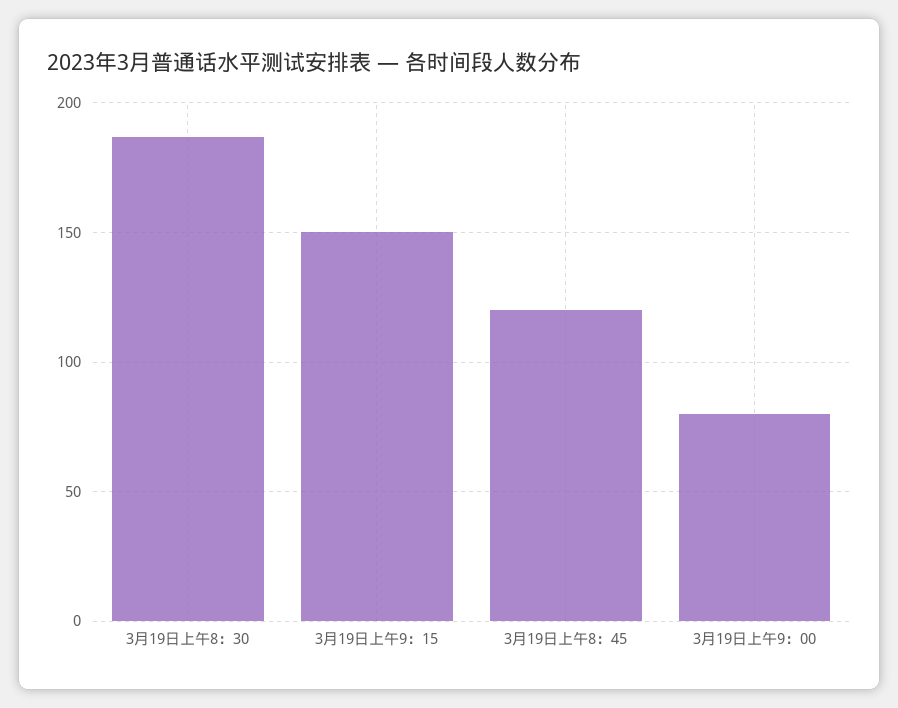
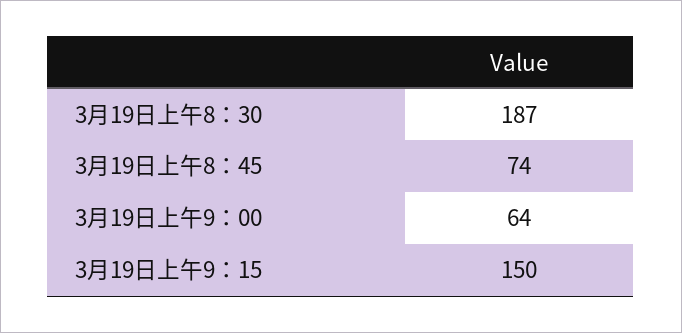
3月19日上午8：45: 120 -> 74
3月19日上午9：00: 80 -> 64

